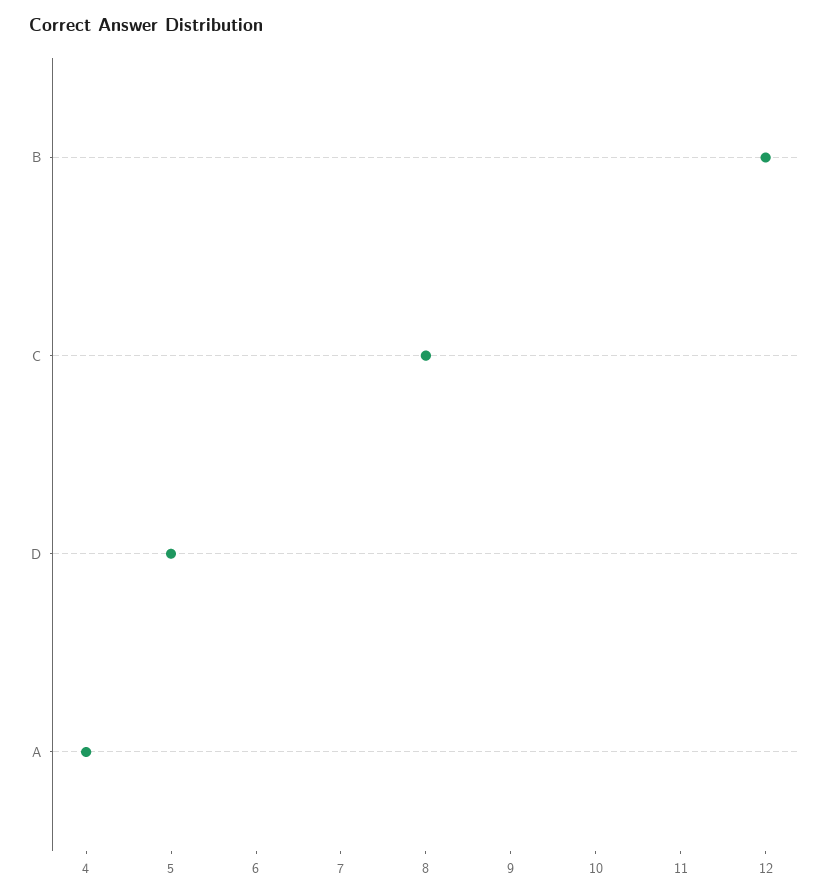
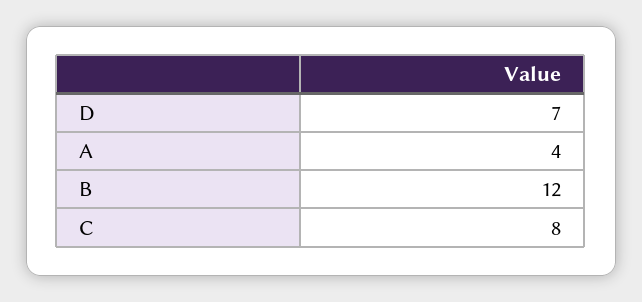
D: 5 -> 7

